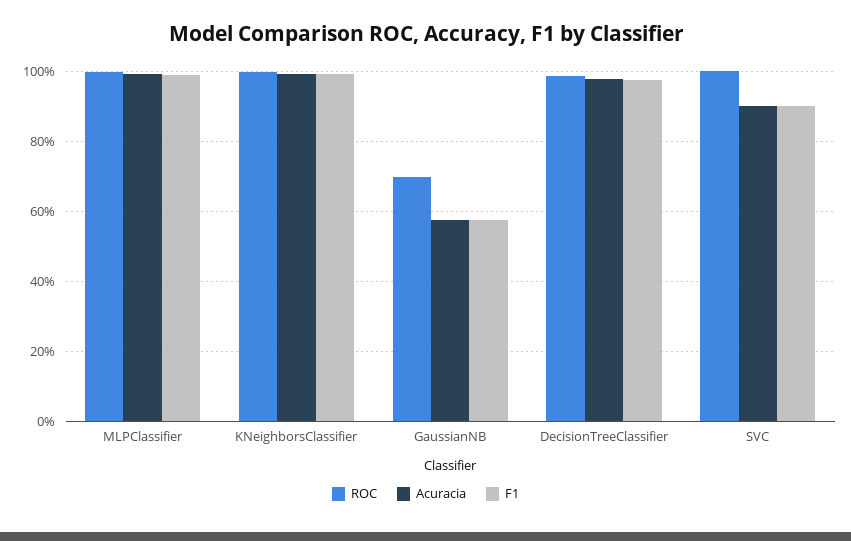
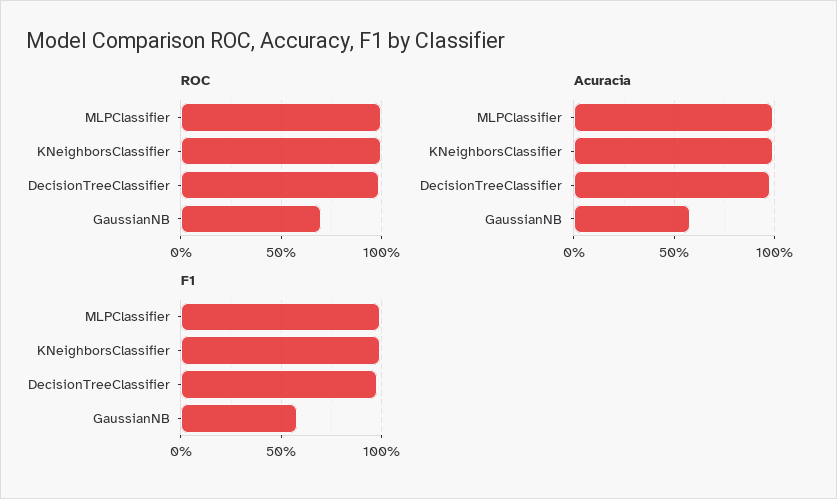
ROC, SVC: 100 -> none
Acuracia, SVC: 90 -> none
F1, SVC: 90 -> none

